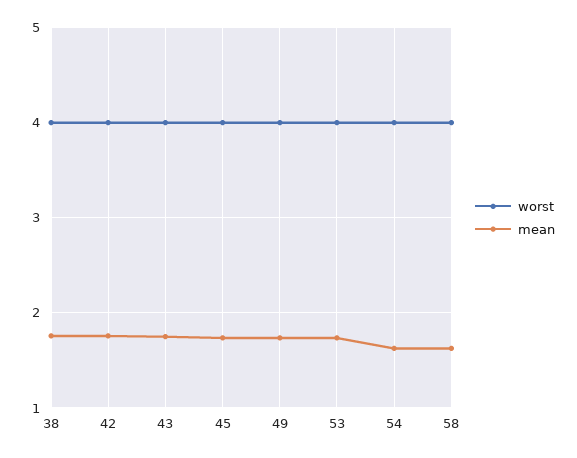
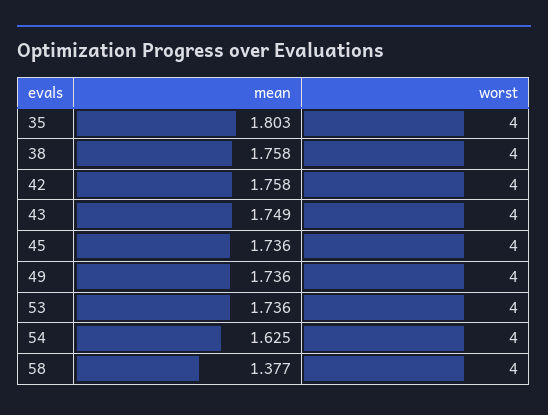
mean, 58: 1.6 -> 1.377
mean, 35: none -> 1.803
worst, 35: none -> 4

